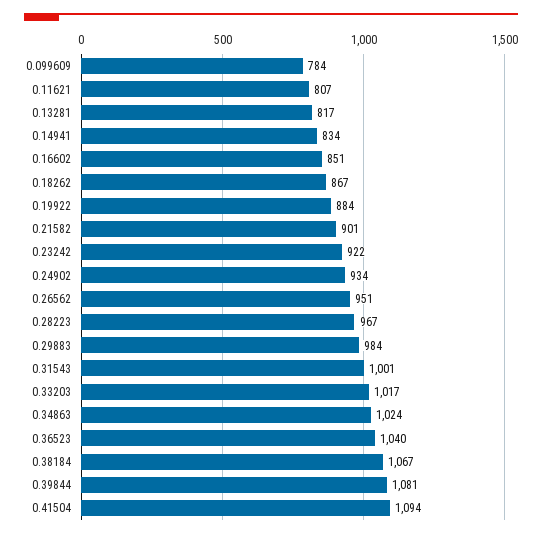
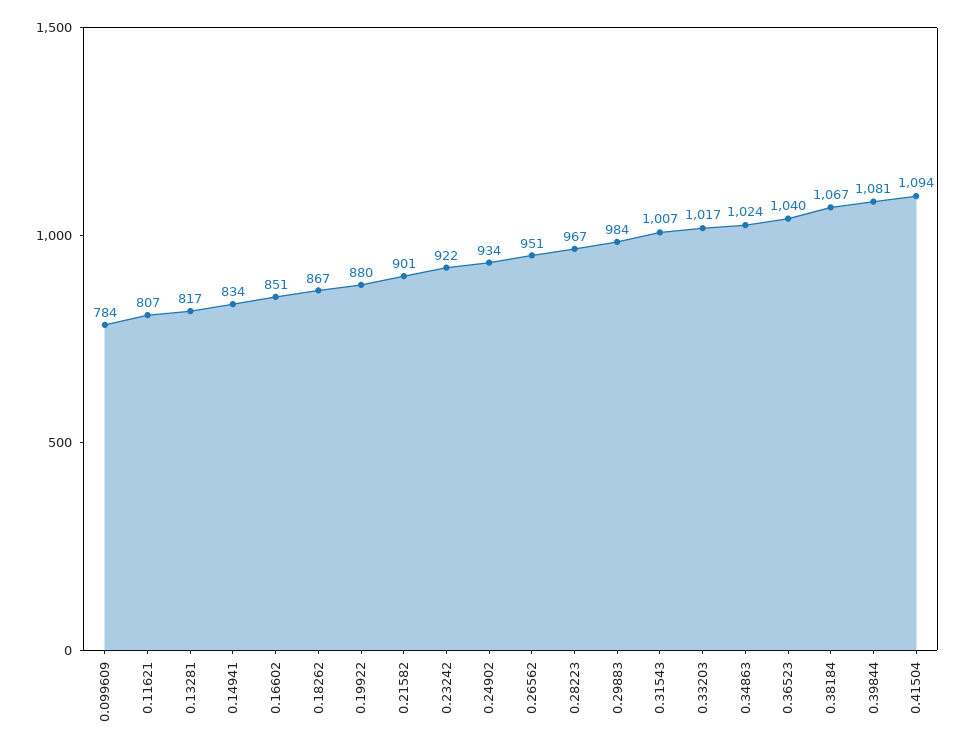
0.19922: 884 -> 880
0.31543: 1001 -> 1007

